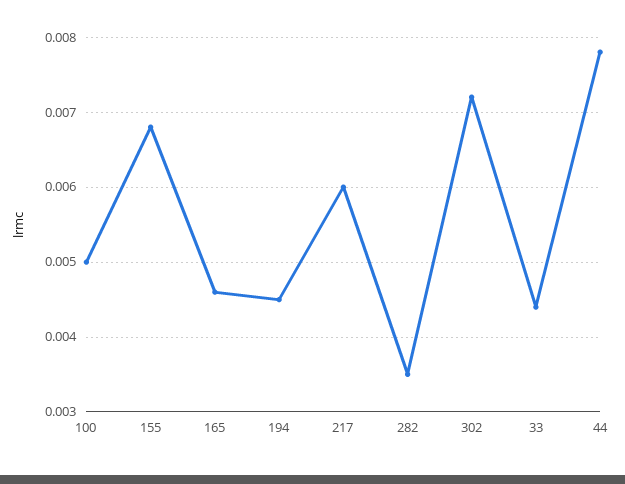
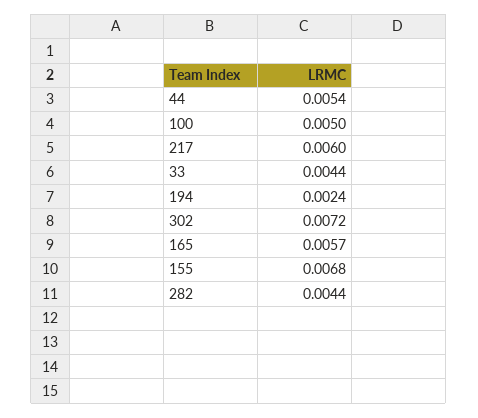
165: 0.0046 -> 0.0057
194: 0.0045 -> 0.0024
282: 0.0035 -> 0.0044
44: 0.0078 -> 0.0054

